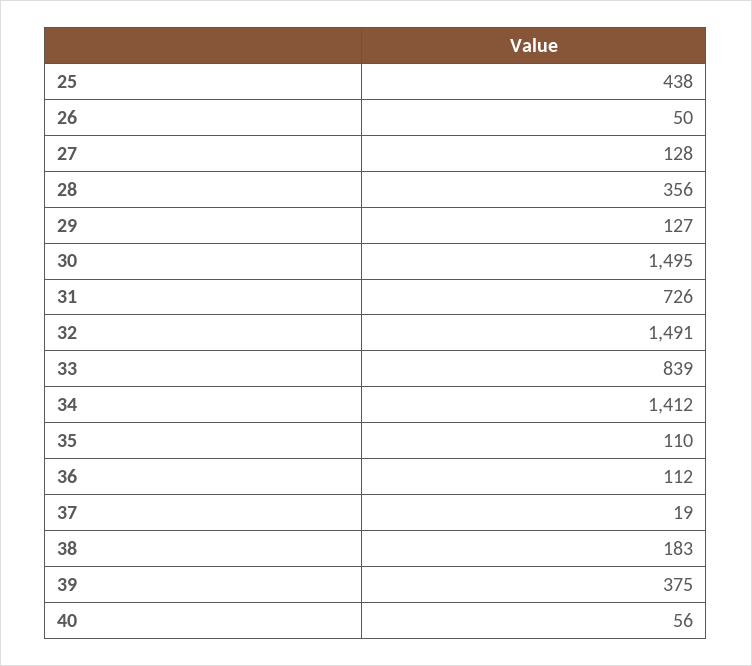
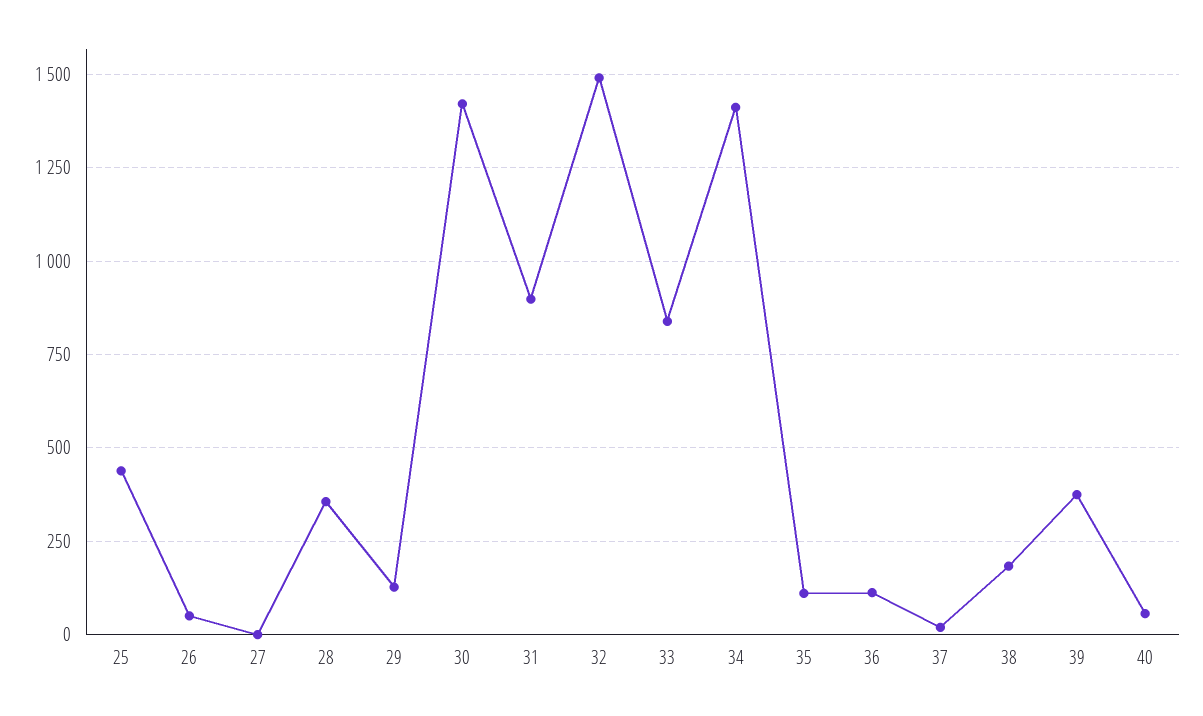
27: 128 -> 0
30: 1495 -> 1425
31: 726 -> 900

